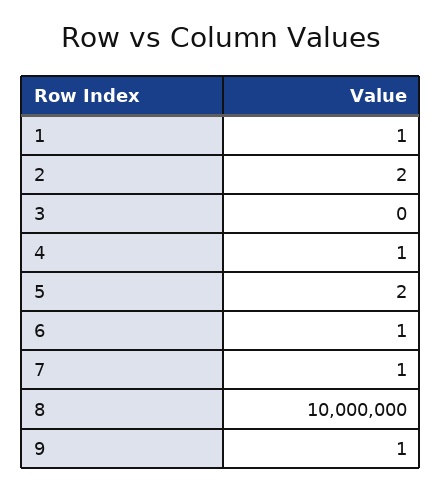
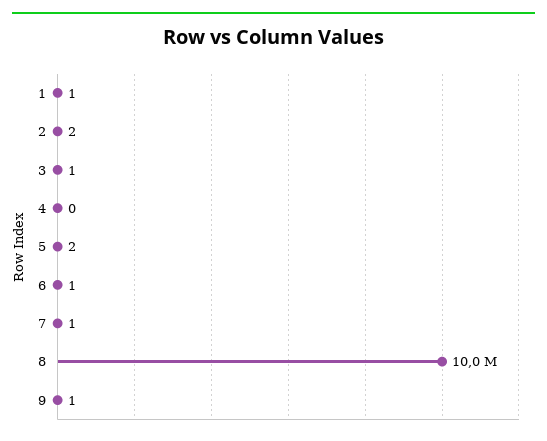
3: 0 -> 1
4: 1 -> 0

